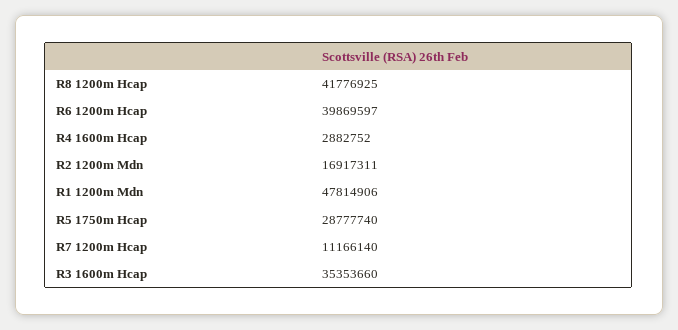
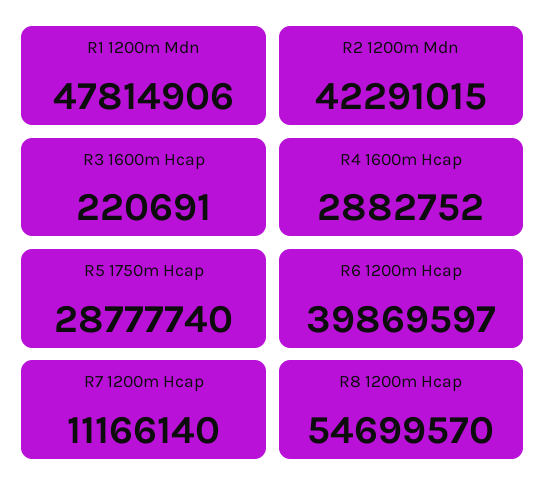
R8 1200m Hcap: 41776925 -> 54699570
R2 1200m Mdn: 16917311 -> 42291015
R3 1600m Hcap: 35353660 -> 220691

